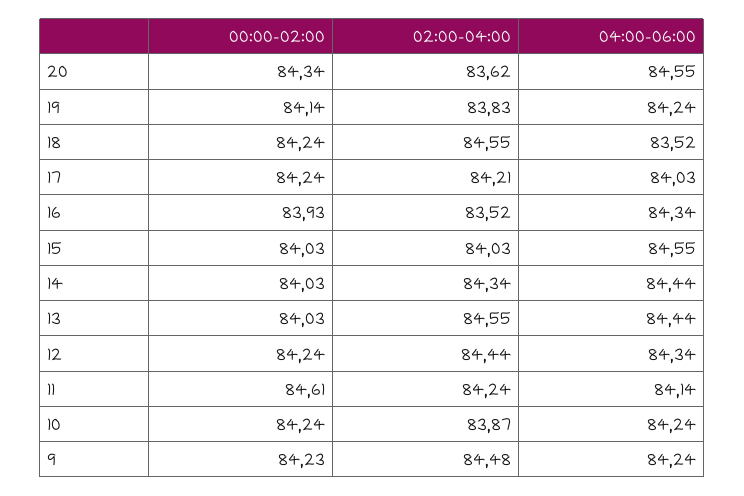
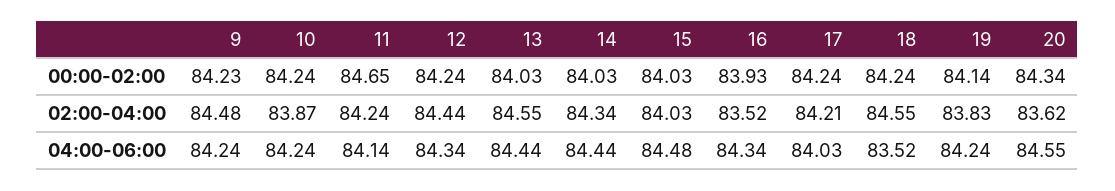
04:00-06:00, 15: 84.55 -> 84.48
00:00-02:00, 11: 84.61 -> 84.65

